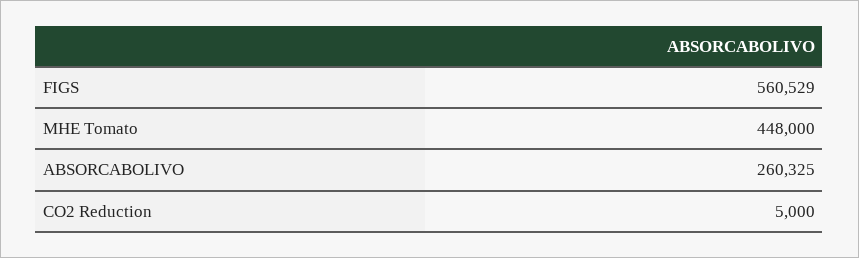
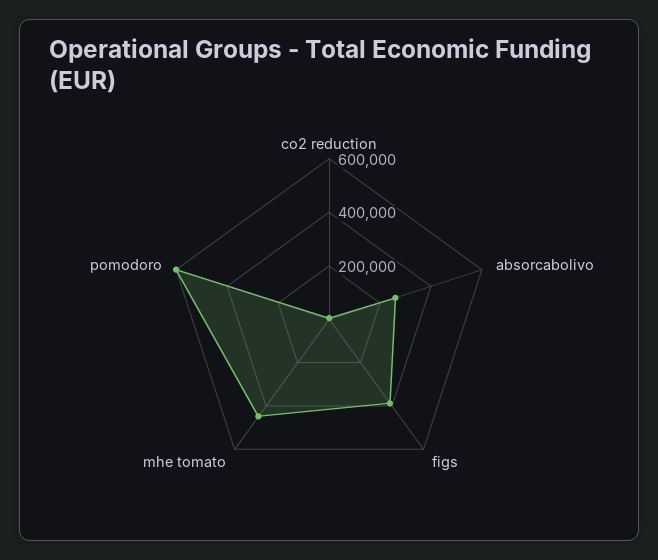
FIGS: 560529 -> 400000
pomodoro: none -> 600000

